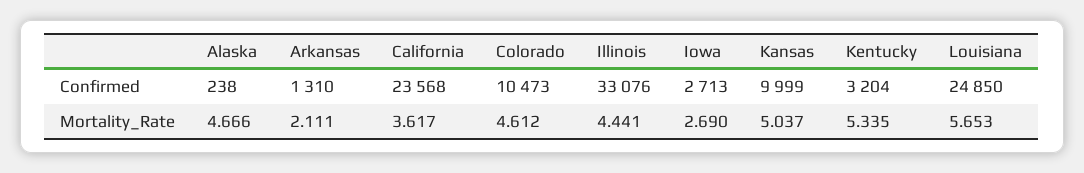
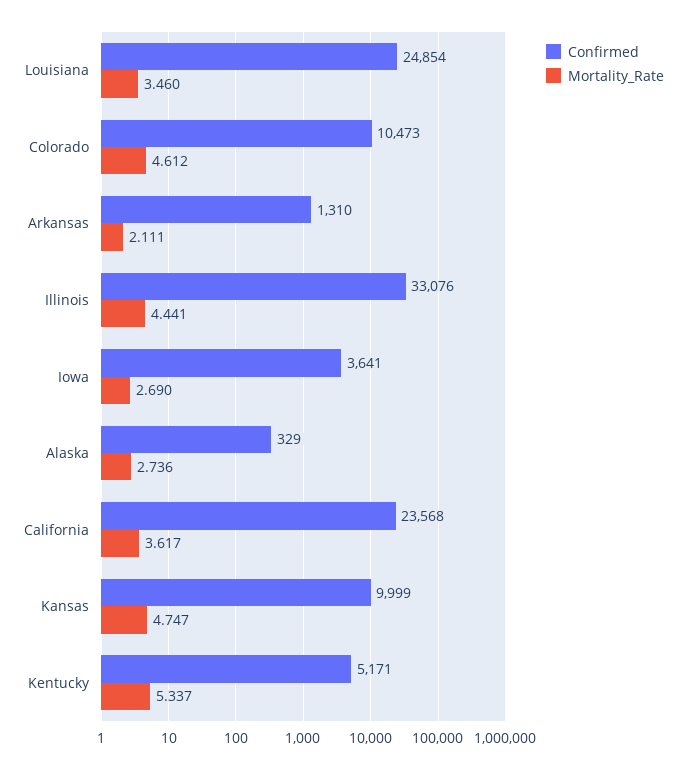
Confirmed, Alaska: 238 -> 329
Confirmed, Iowa: 2713 -> 3641
Confirmed, Kentucky: 3204 -> 5171
Confirmed, Louisiana: 24850 -> 24854
Mortality_Rate, Alaska: 4.666 -> 2.736
Mortality_Rate, Kansas: 5.037 -> 4.747
Mortality_Rate, Kentucky: 5.335 -> 5.337
Mortality_Rate, Louisiana: 5.653 -> 3.46

